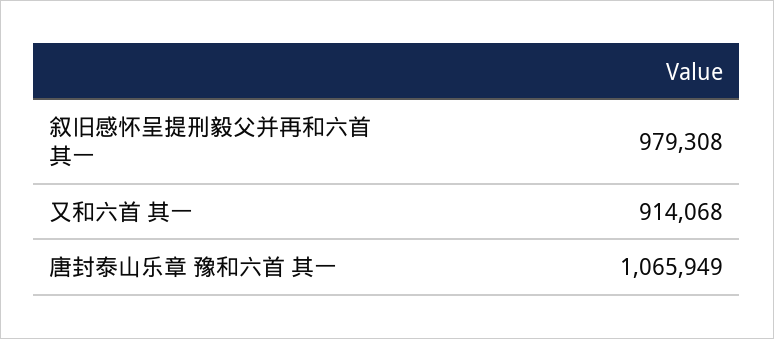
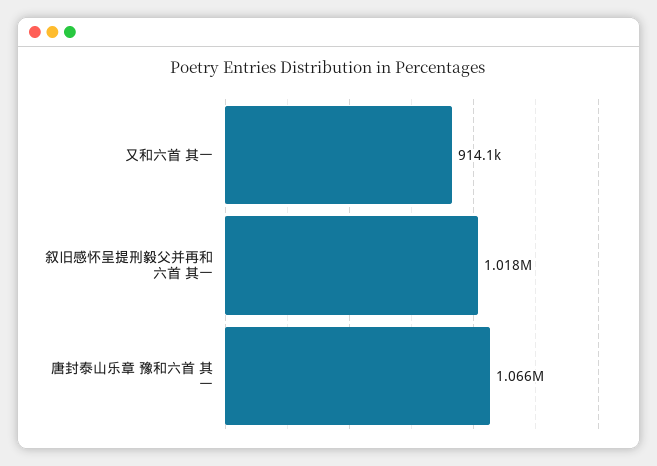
叙旧感怀呈提刑毅父并再和六首 其一: 979308 -> 1018000

